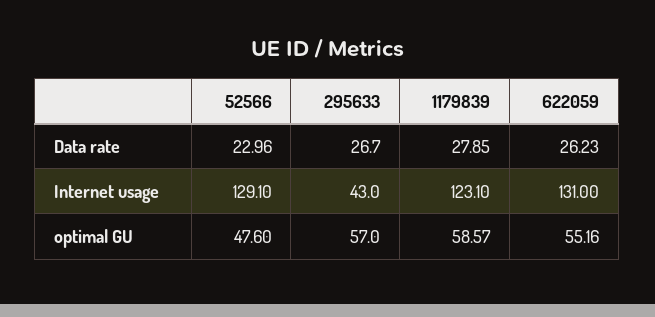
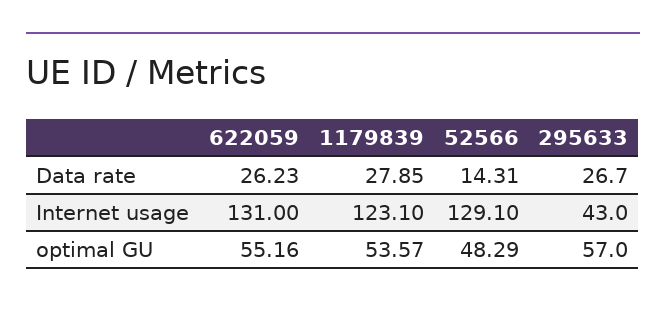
52566, Data rate: 22.96 -> 14.31
52566, optimal GU: 47.6 -> 48.29
1179839, optimal GU: 58.57 -> 53.57

